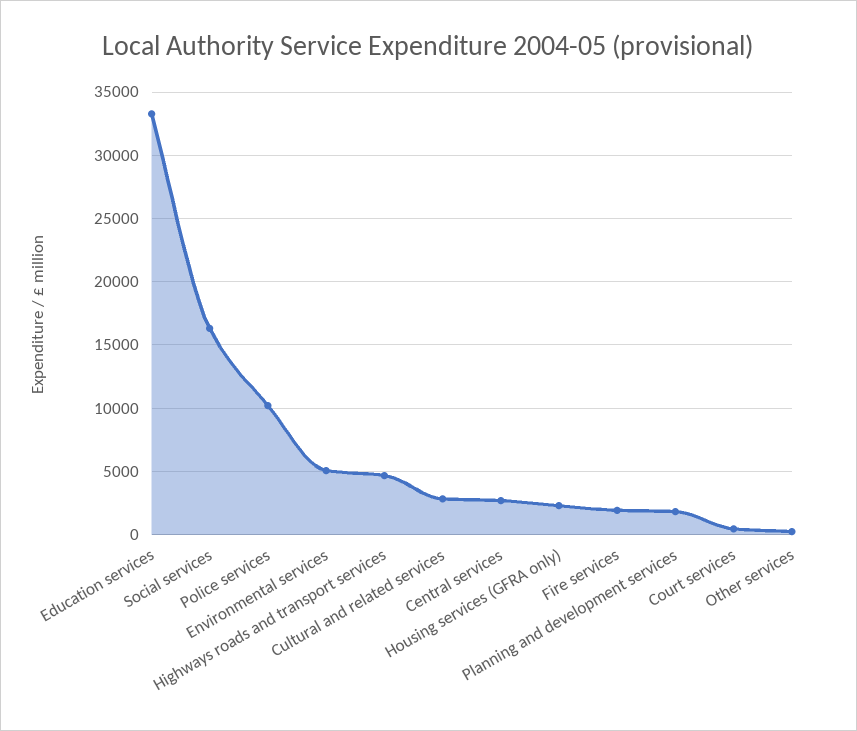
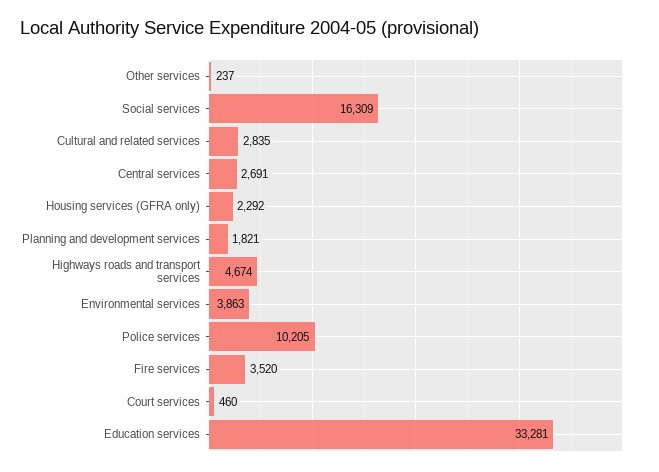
Environmental services: 5000 -> 3863
Fire services: 2000 -> 3520

